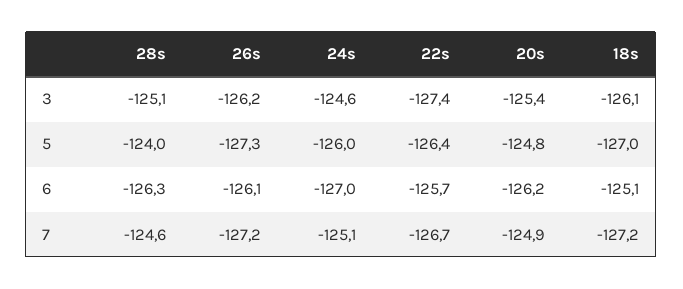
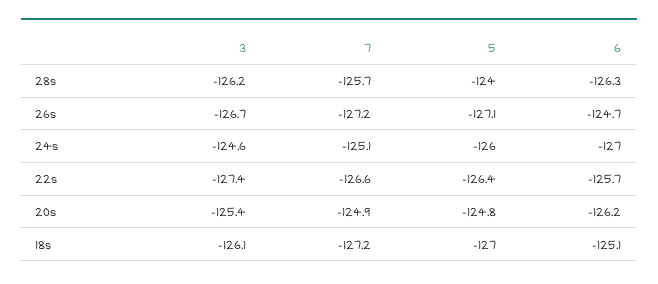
28s, 3: -125.1 -> -126.2
26s, 3: -126.2 -> -126.7
26s, 5: -127.3 -> -127.1
26s, 6: -126.1 -> -124.7
28s, 7: -124.6 -> -125.7
22s, 7: -126.7 -> -126.6

